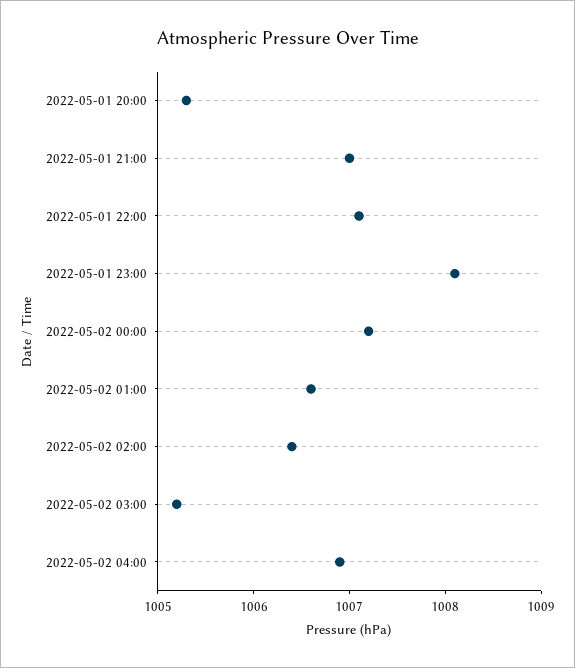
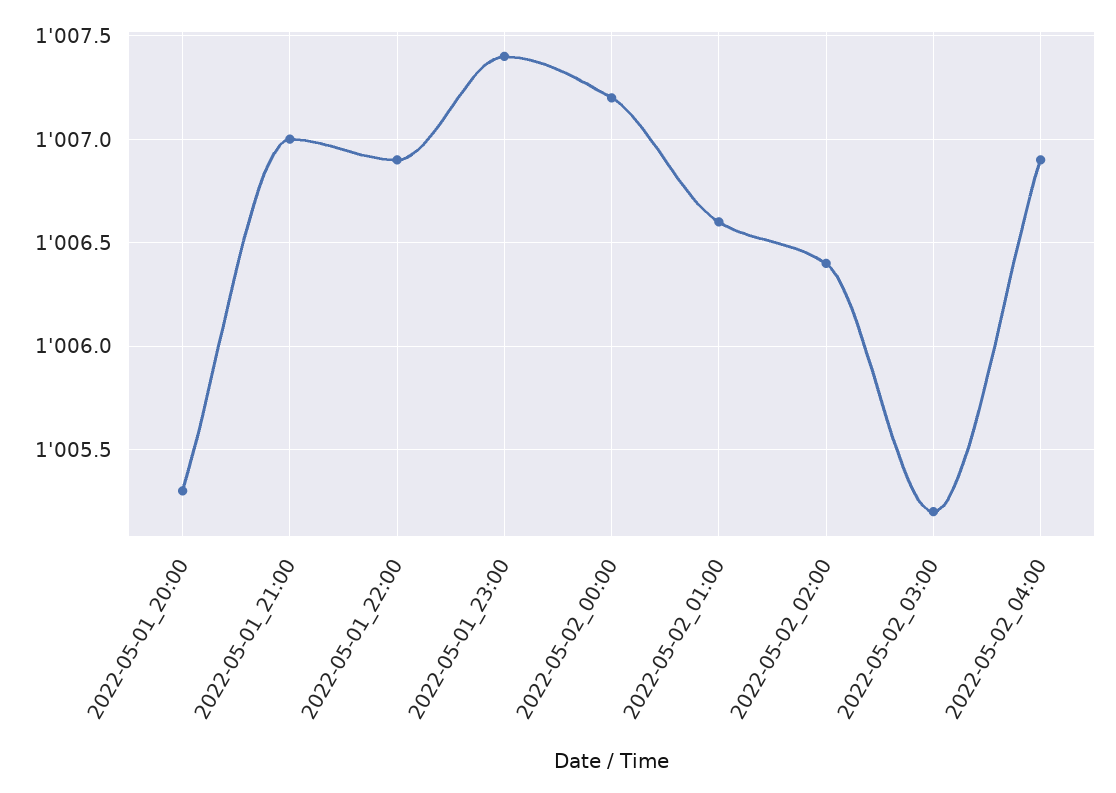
2022-05-01 22:00: 1007.1 -> 1006.9
2022-05-01 23:00: 1008.1 -> 1007.4

